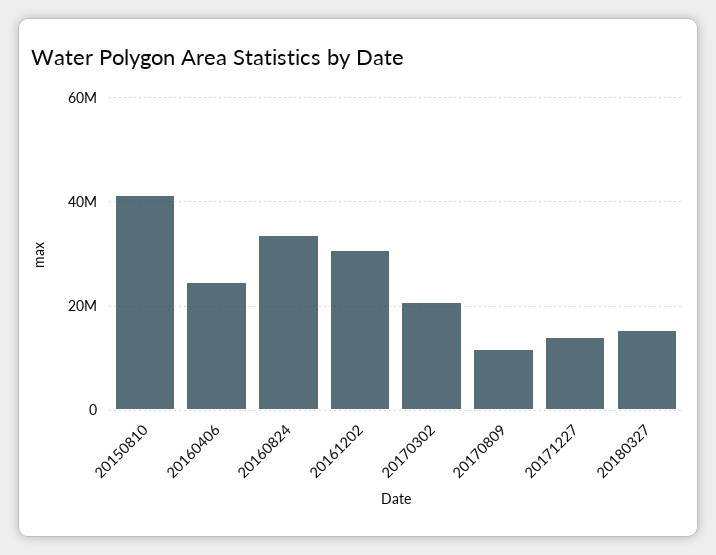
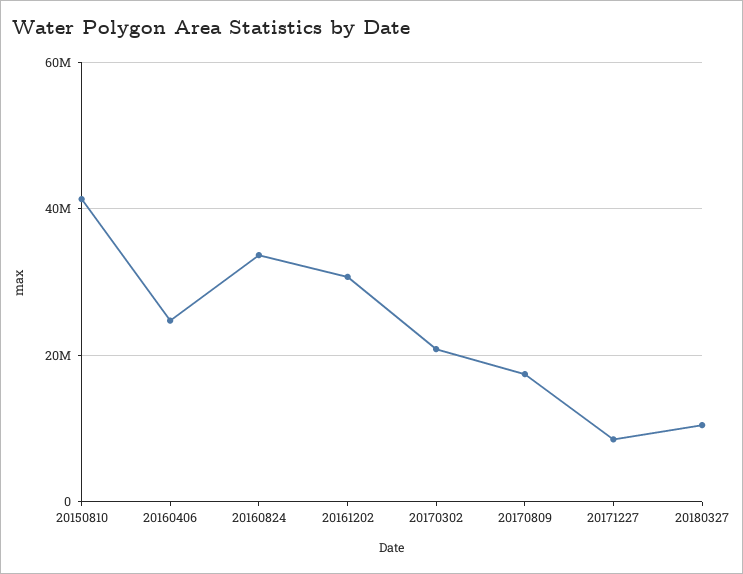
20170809: 12000000 -> 18000000
20171227: 14000000 -> 8000000
20180327: 16000000 -> 10000000

